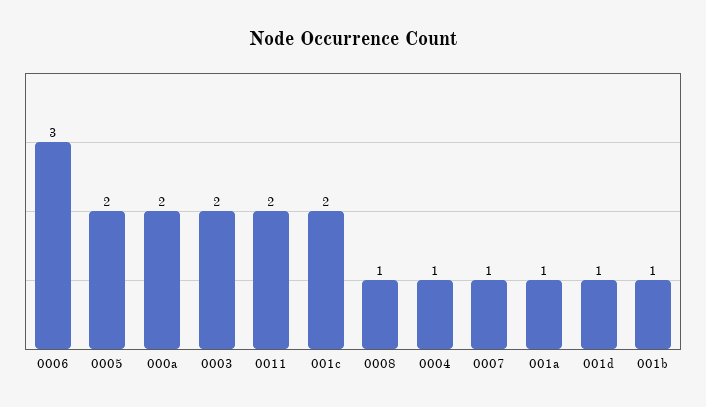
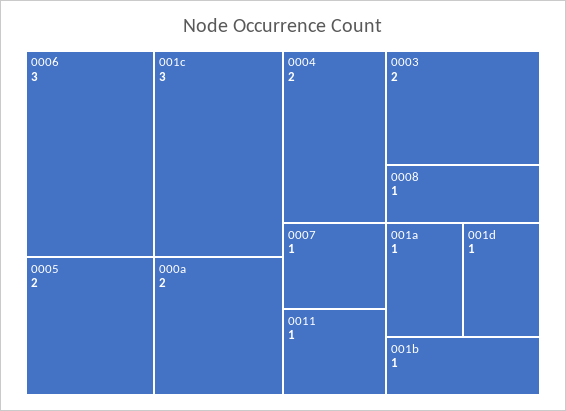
0011: 2 -> 1
001c: 2 -> 3
0004: 1 -> 2

